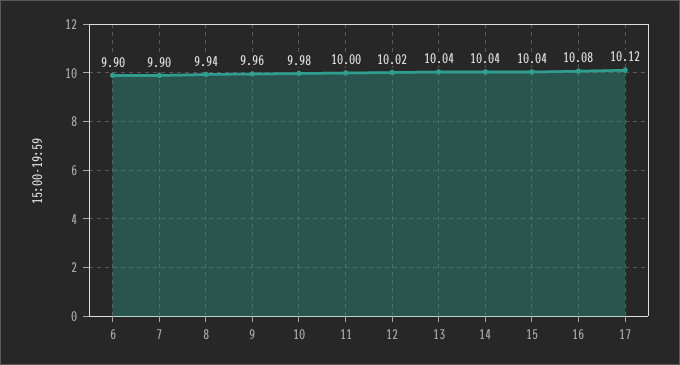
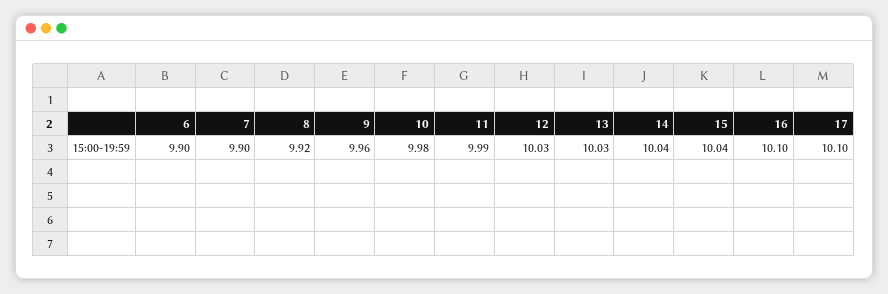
8: 9.94 -> 9.92
11: 10 -> 9.99
12: 10.02 -> 10.03
13: 10.04 -> 10.03
16: 10.08 -> 10.1
17: 10.12 -> 10.1

